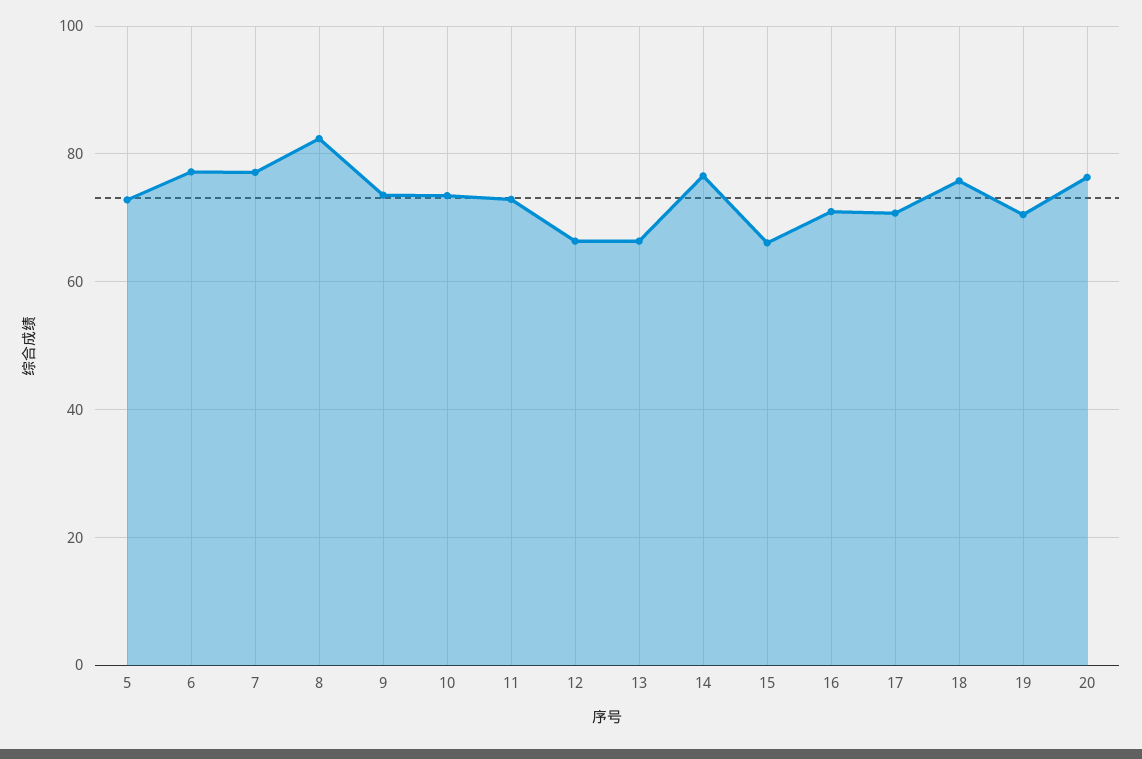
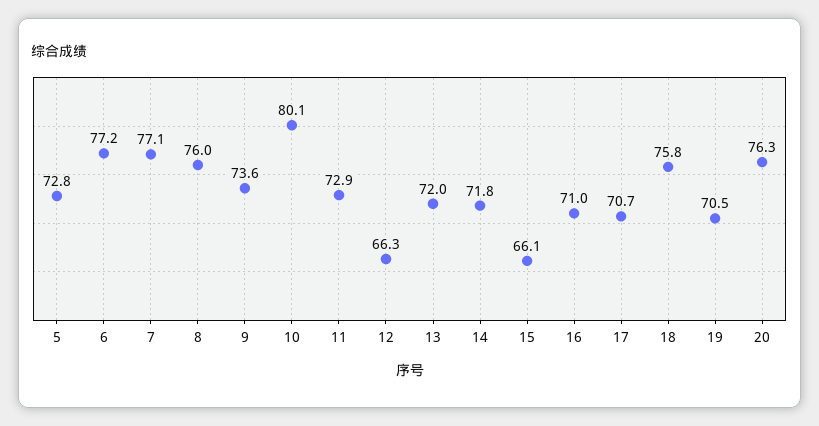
8: 82 -> 76
10: 74 -> 80.1
13: 66 -> 72
14: 76 -> 71.8

